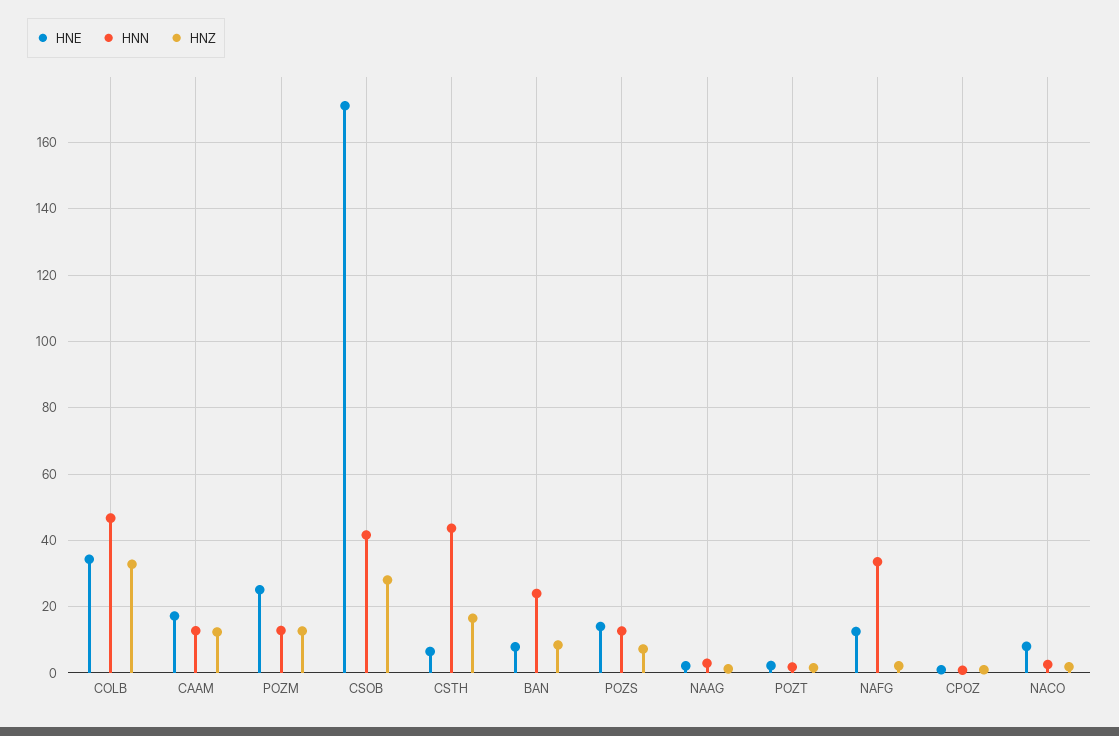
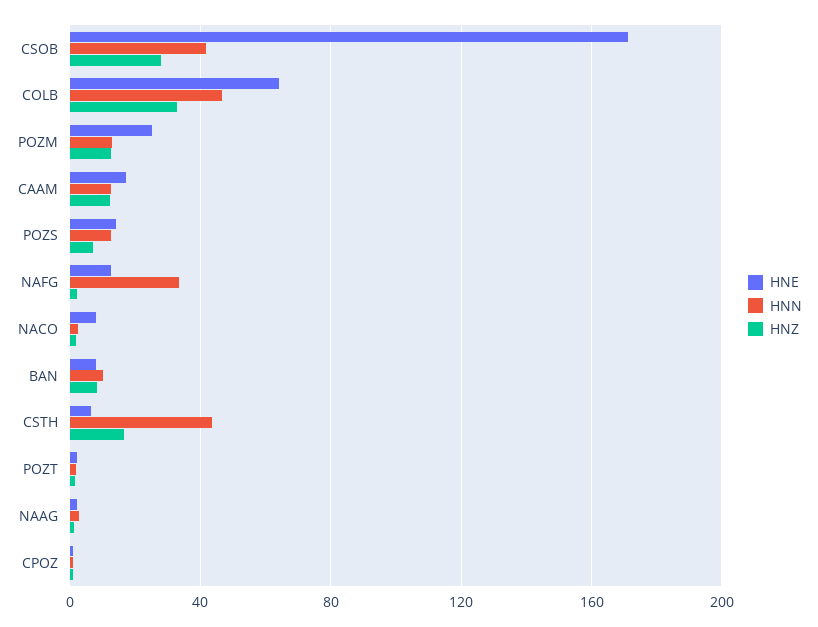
HNE, COLB: 34 -> 65
HNN, BAN: 24 -> 10

